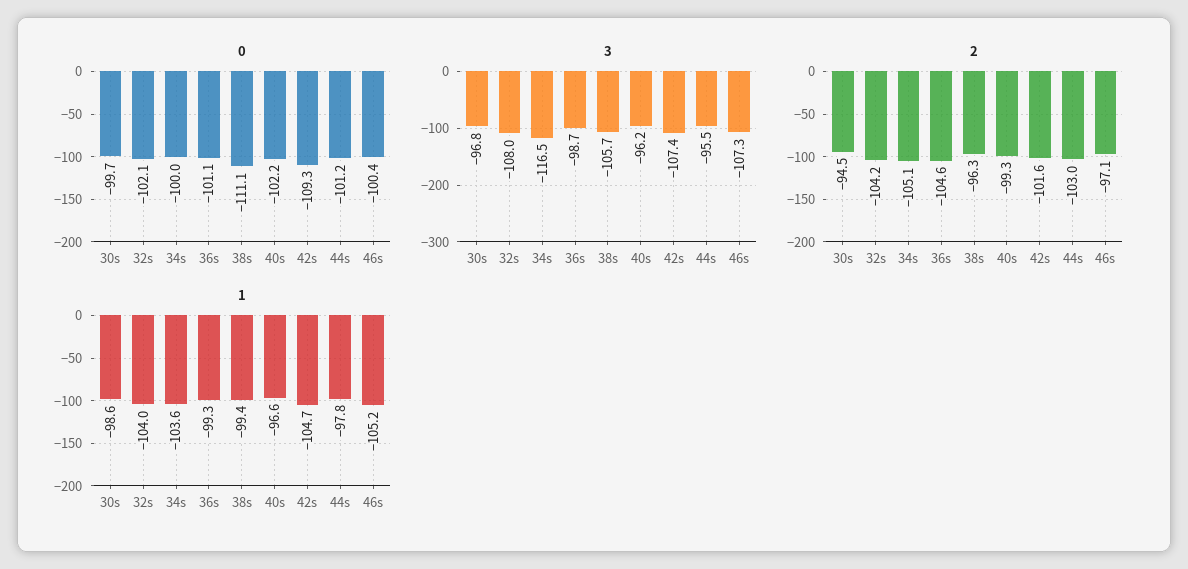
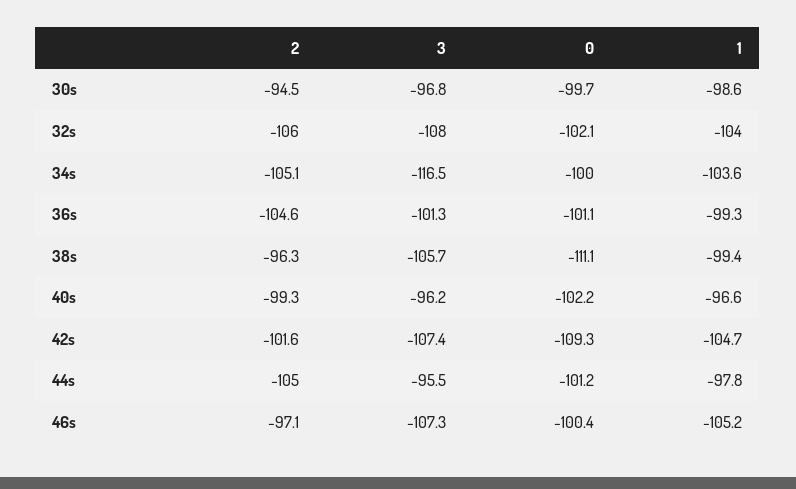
3, 36s: -98.7 -> -101.3
2, 32s: -104.2 -> -106
2, 44s: -103 -> -105

